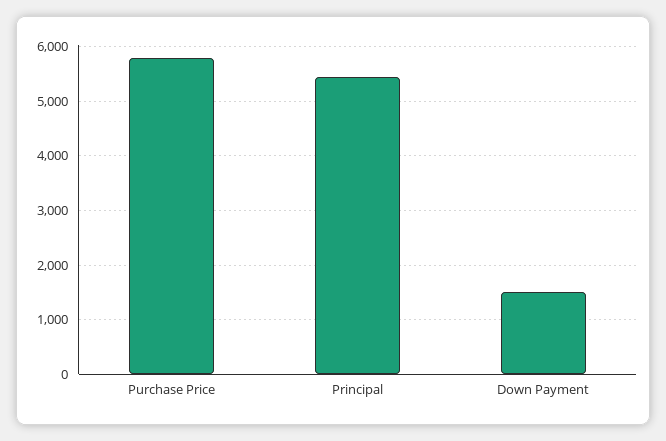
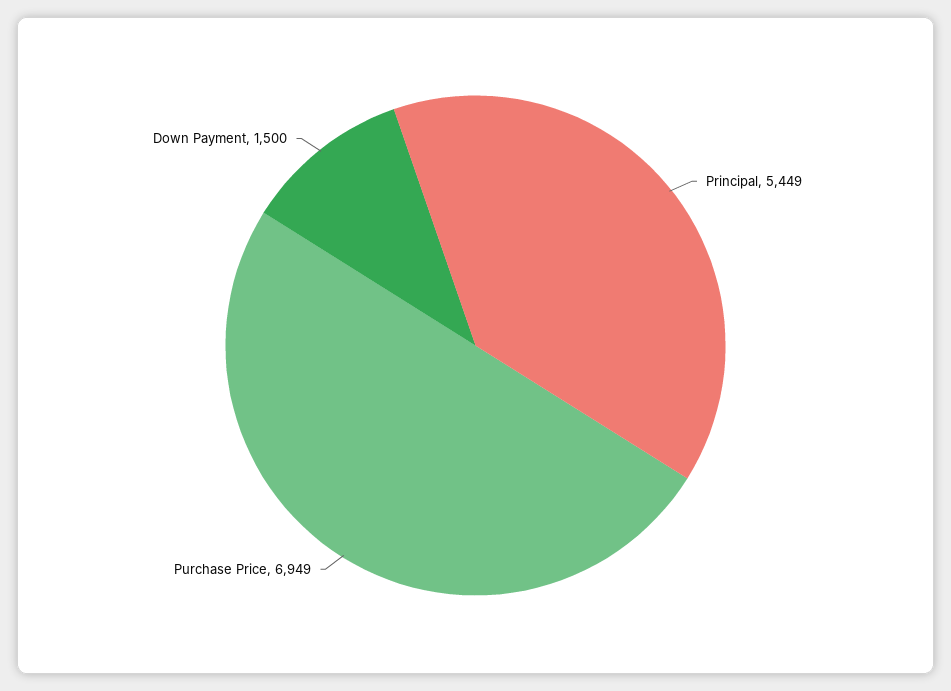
Purchase Price: 5800 -> 6949

